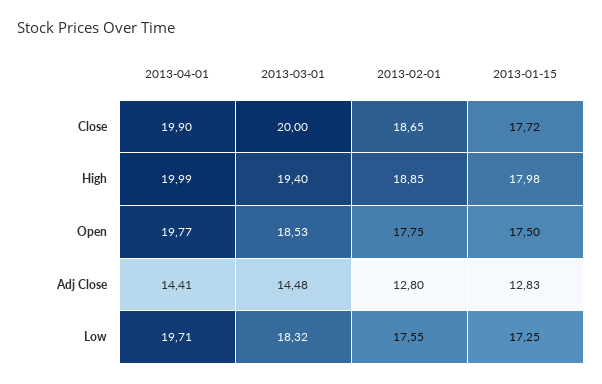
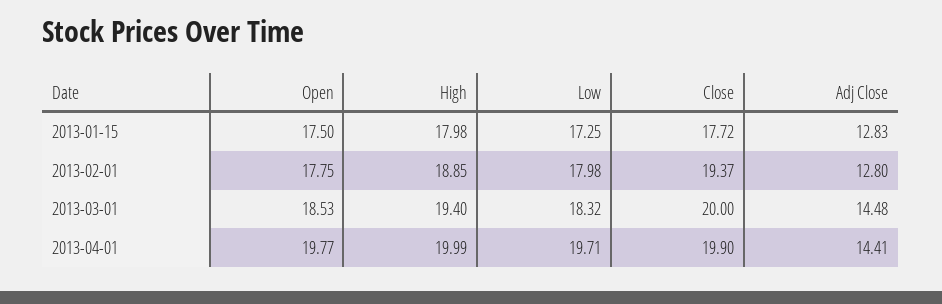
2013-02-01, Close: 18.65 -> 19.37
2013-02-01, Low: 17.55 -> 17.98

